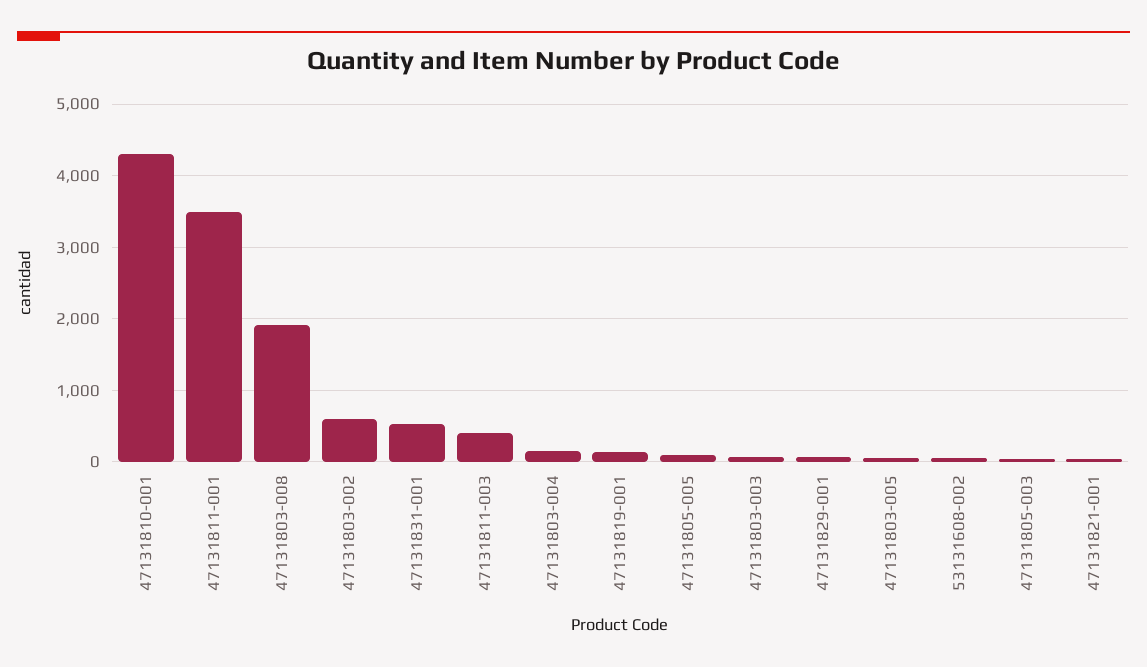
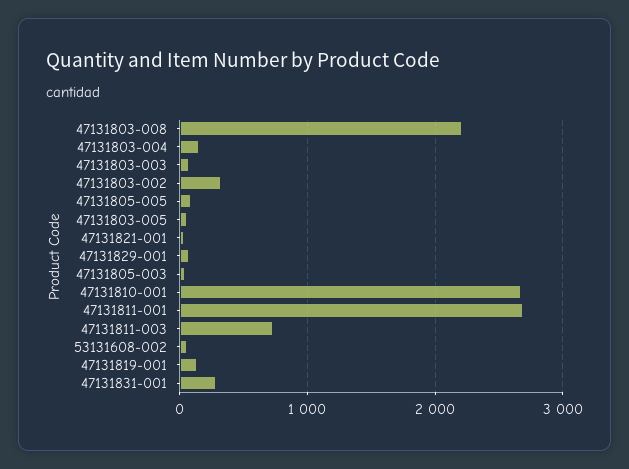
47131810-001: 4300 -> 2700
47131811-001: 3500 -> 2700
47131803-008: 1900 -> 2200
47131803-002: 600 -> 300
47131831-001: 500 -> 300
47131811-003: 400 -> 700

